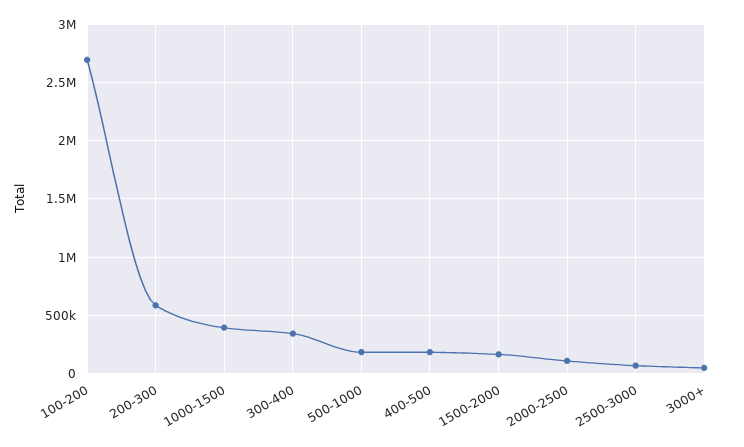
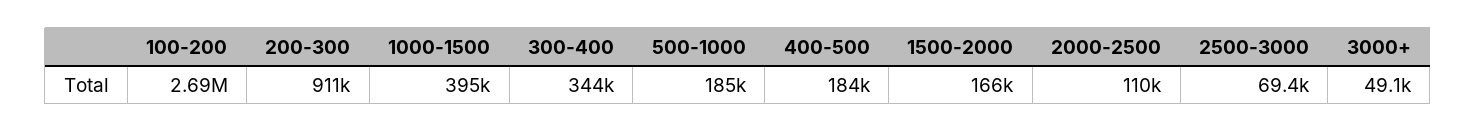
200-300: 600000 -> 911000

